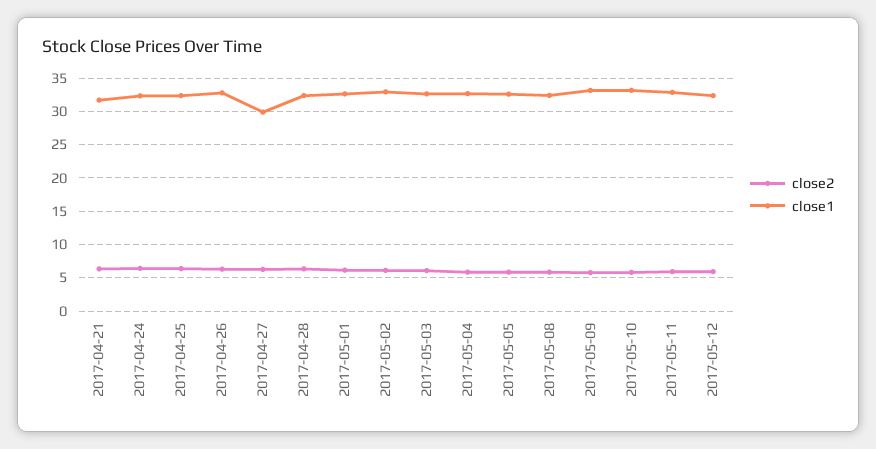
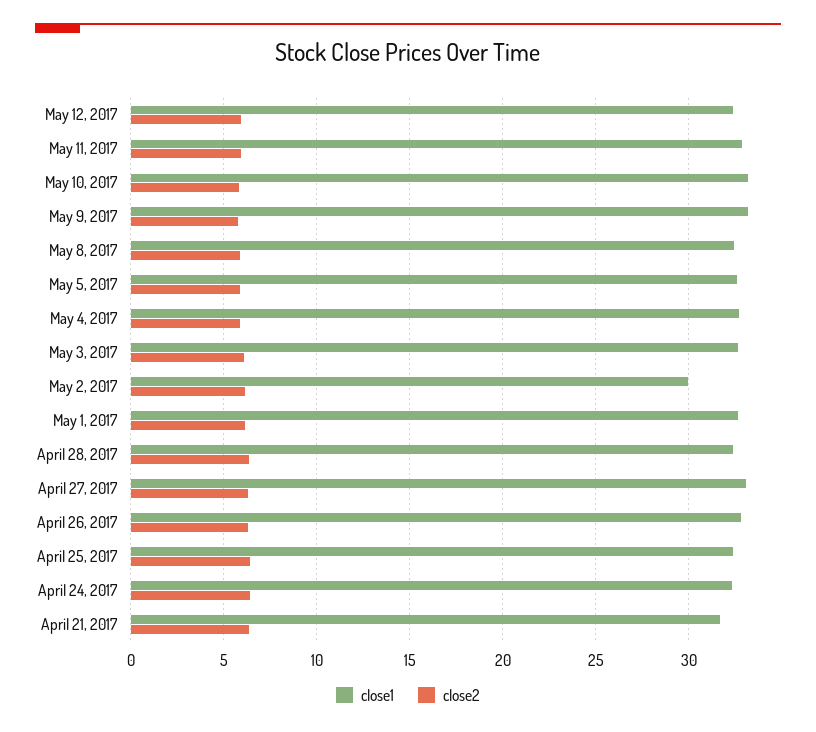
close1, 2017-04-27: 30 -> 33
close1, 2017-05-02: 33 -> 30

